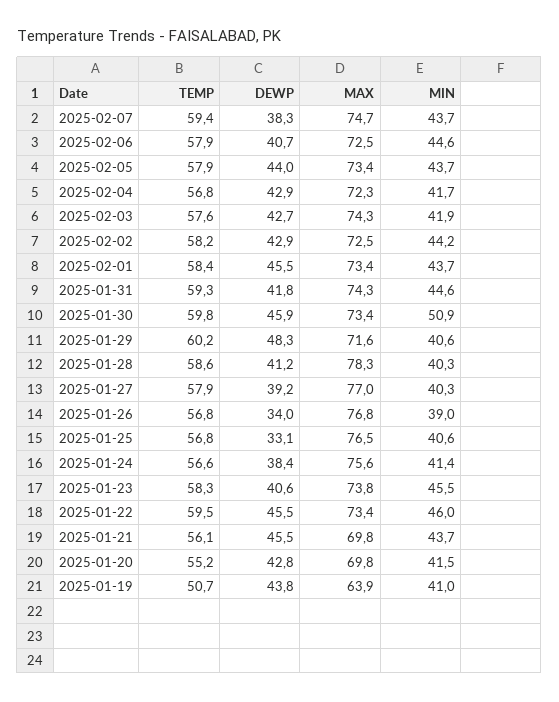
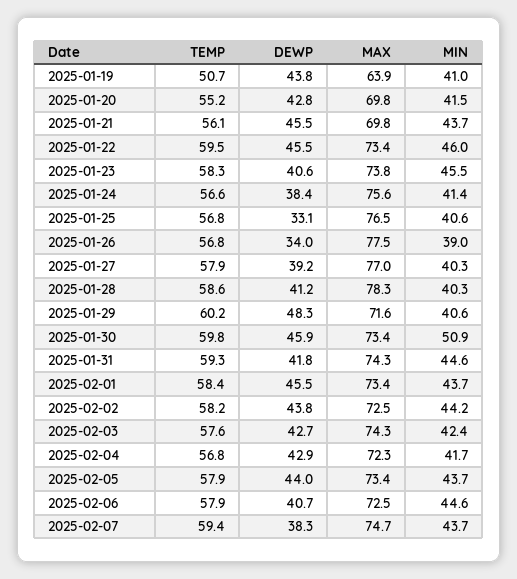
MIN, 2025-02-03: 41.9 -> 42.4
DEWP, 2025-02-02: 42.9 -> 43.8
MAX, 2025-01-26: 76.8 -> 77.5

